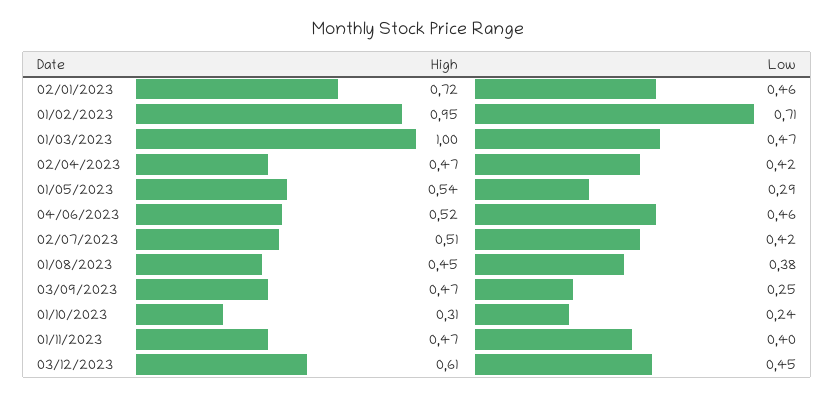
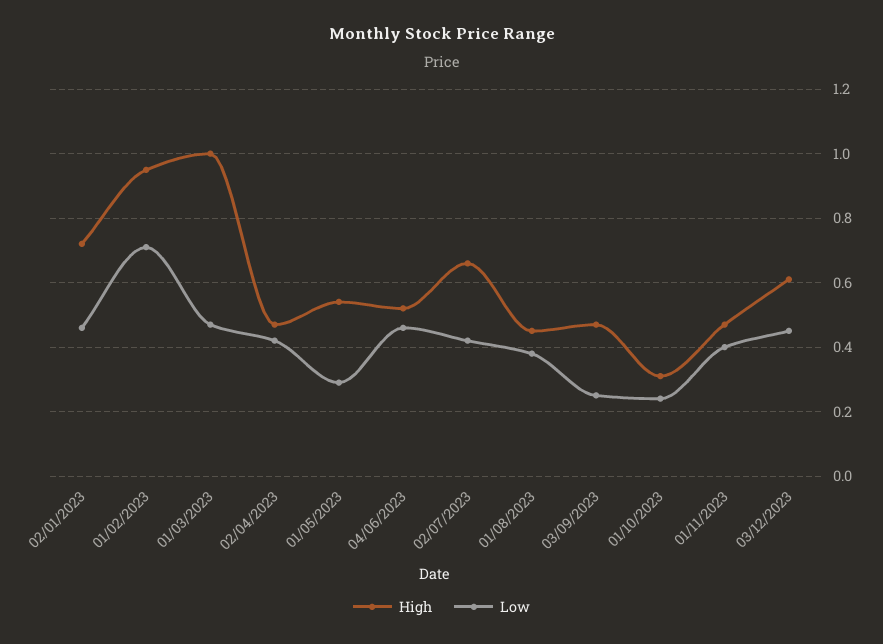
High, 02/07/2023: 0.51 -> 0.65

